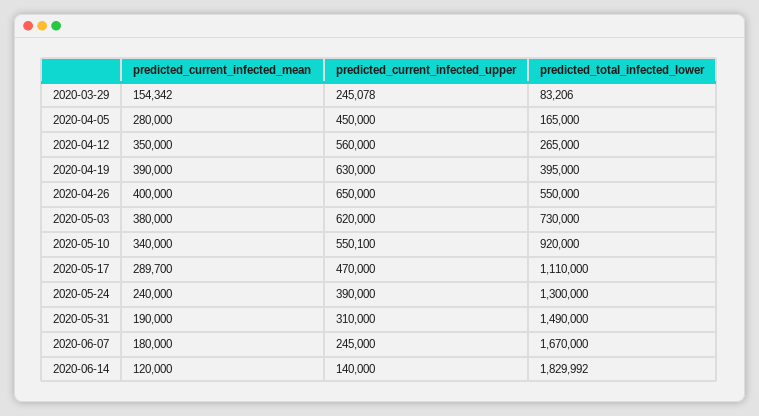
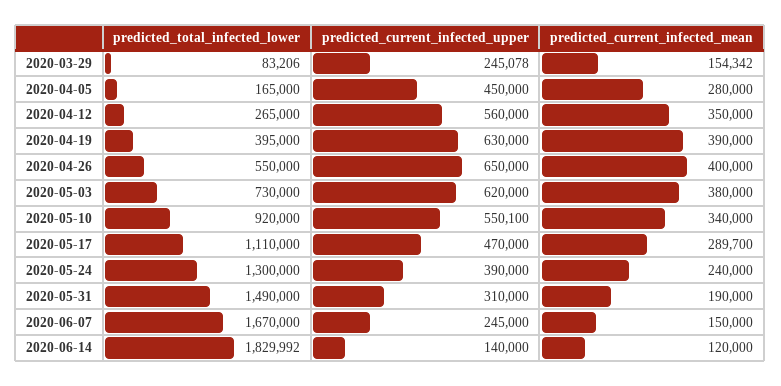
predicted_current_infected_mean, 2020-06-07: 180000 -> 150000

